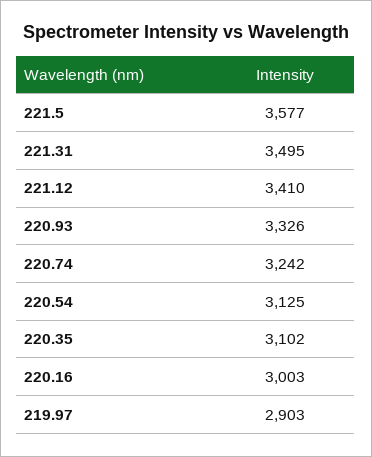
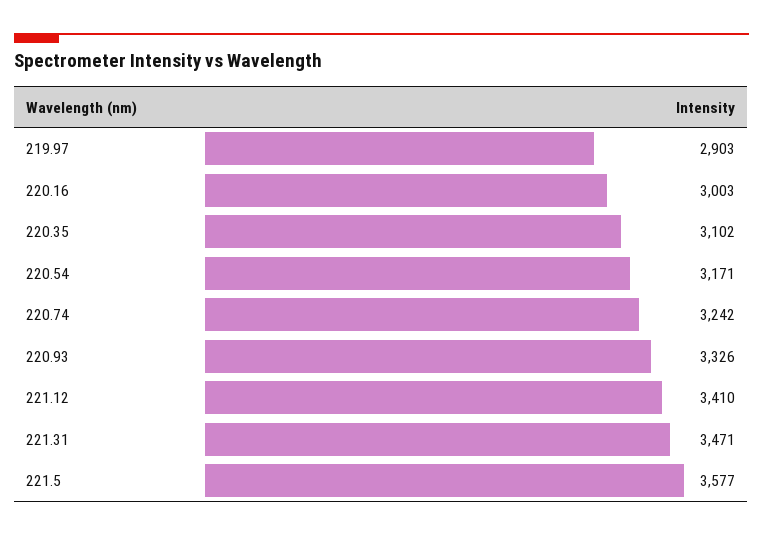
221.31: 3495 -> 3471
220.54: 3125 -> 3171

